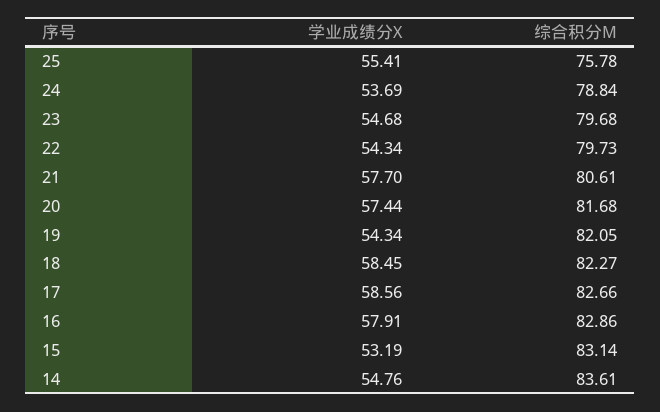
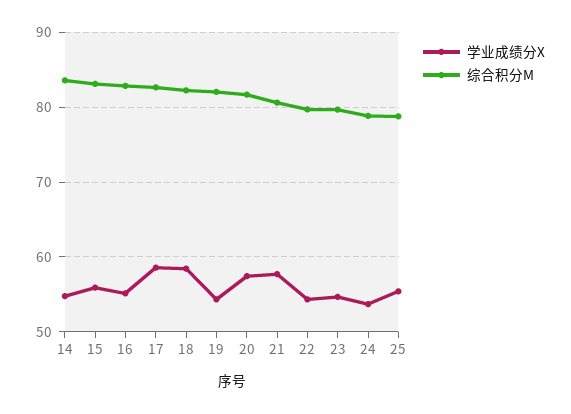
综合积分M, 25: 75.78 -> 79
学业成绩分X, 16: 57.91 -> 55
学业成绩分X, 15: 53.19 -> 56

